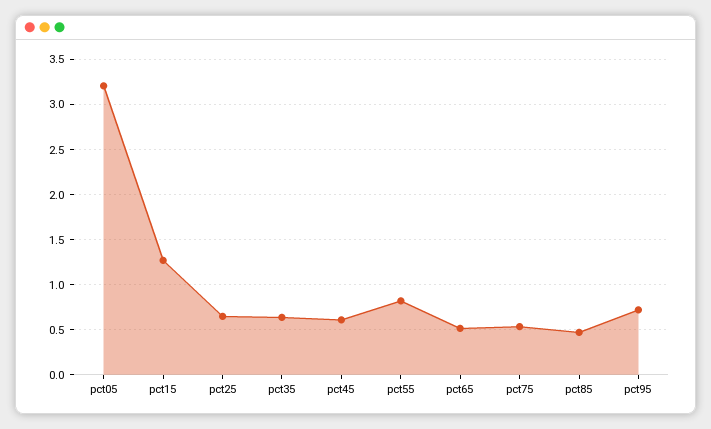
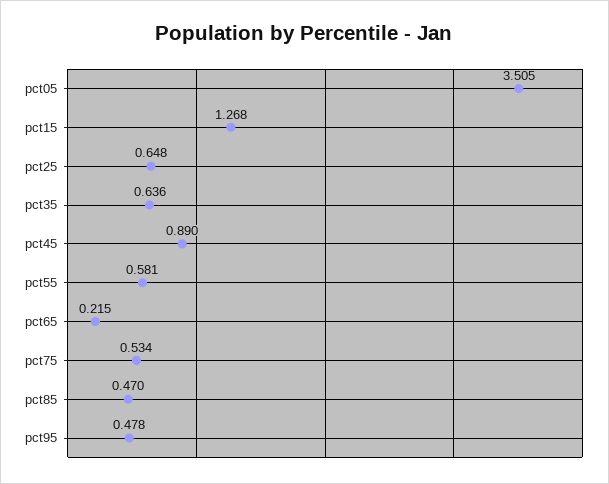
pct05: 3.2 -> 3.505
pct45: 0.6 -> 0.89
pct55: 0.8 -> 0.581
pct65: 0.5 -> 0.215
pct95: 0.7 -> 0.478

